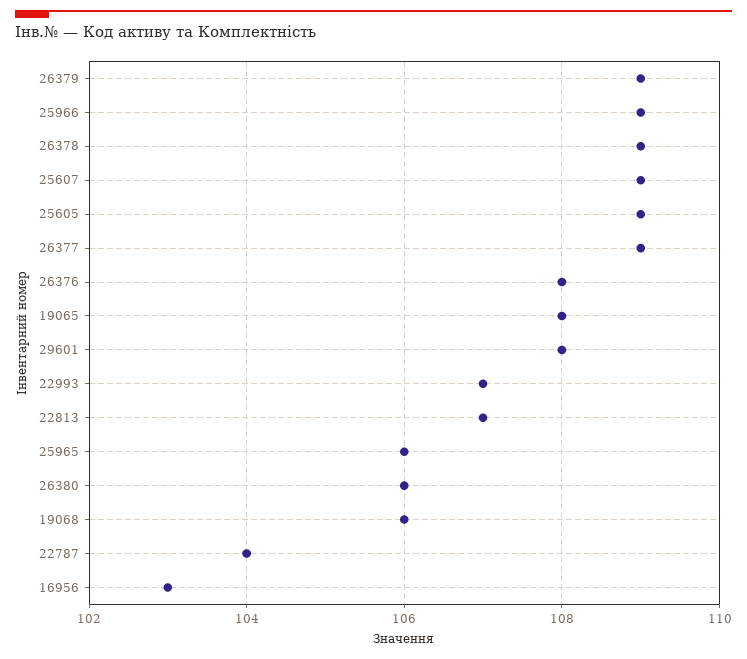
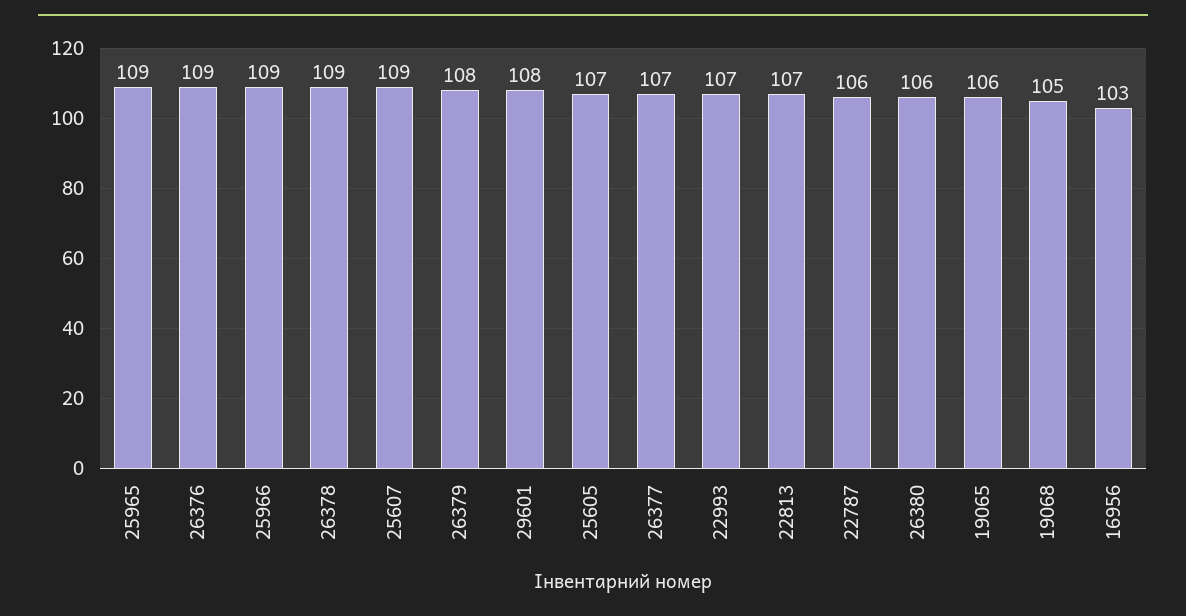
26379: 109 -> 108
25605: 109 -> 107
26377: 109 -> 107
26376: 108 -> 109
19065: 108 -> 106
25965: 106 -> 109
19068: 106 -> 105
22787: 104 -> 106

